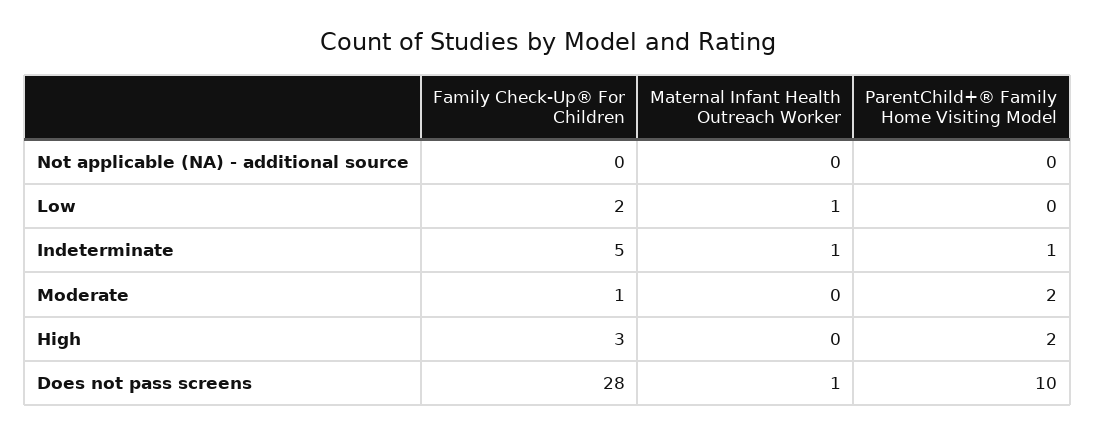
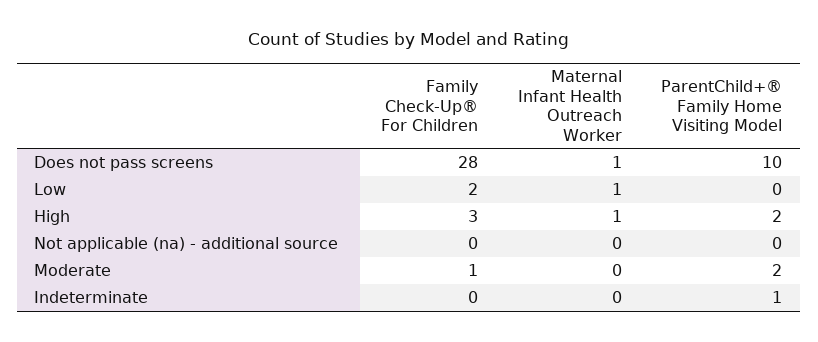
Family Check-Up® For Children, Indeterminate: 5 -> 0
Maternal Infant Health Outreach Worker, Indeterminate: 1 -> 0
Maternal Infant Health Outreach Worker, High: 0 -> 1

